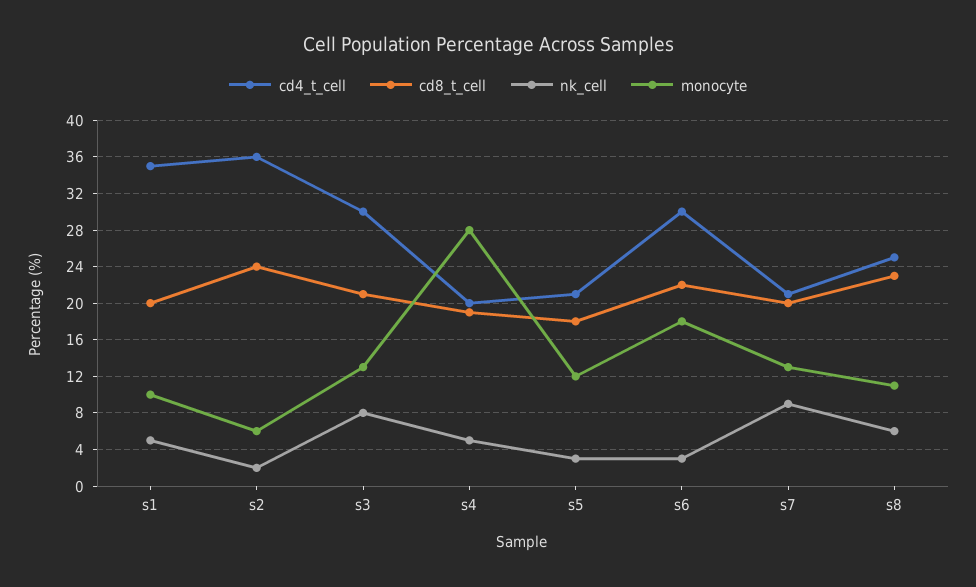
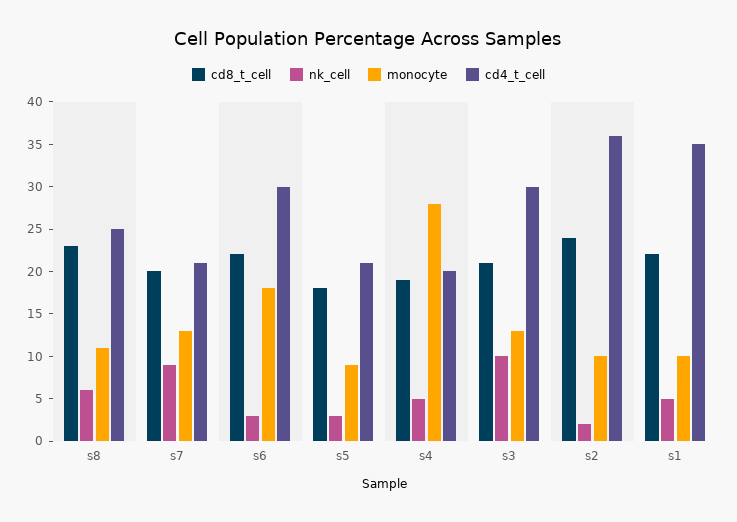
cd8_t_cell, s1: 20 -> 22
monocyte, s2: 6 -> 10
nk_cell, s3: 8 -> 10
monocyte, s5: 12 -> 9

